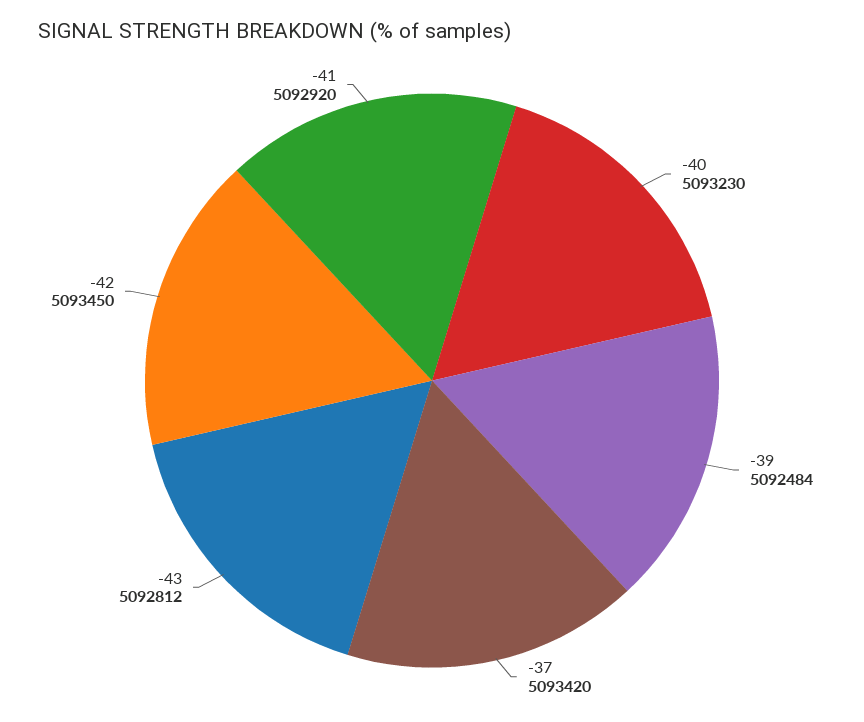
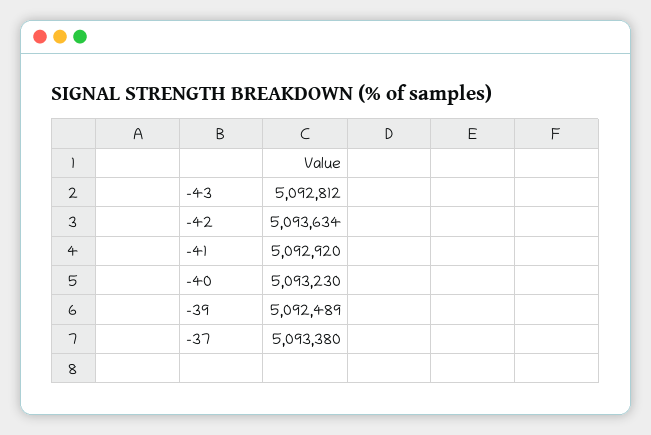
-39: 5092484 -> 5092489
-37: 5093420 -> 5093380
-42: 5093450 -> 5093634

